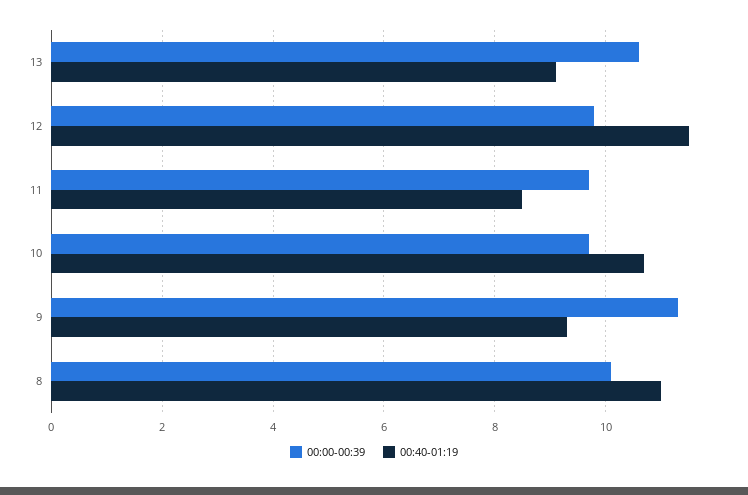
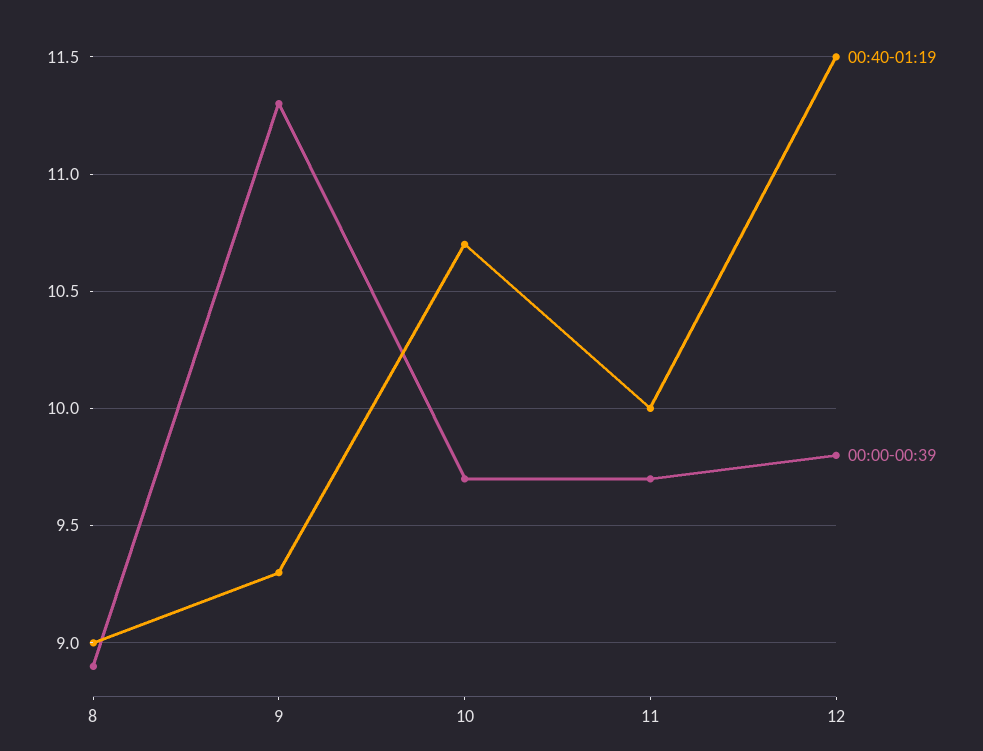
00:00-00:39, 13: 10.5 -> none
00:40-01:19, 13: 9 -> none
00:40-01:19, 11: 8.5 -> 10
00:00-00:39, 8: 10 -> 8.9
00:40-01:19, 8: 11 -> 9

